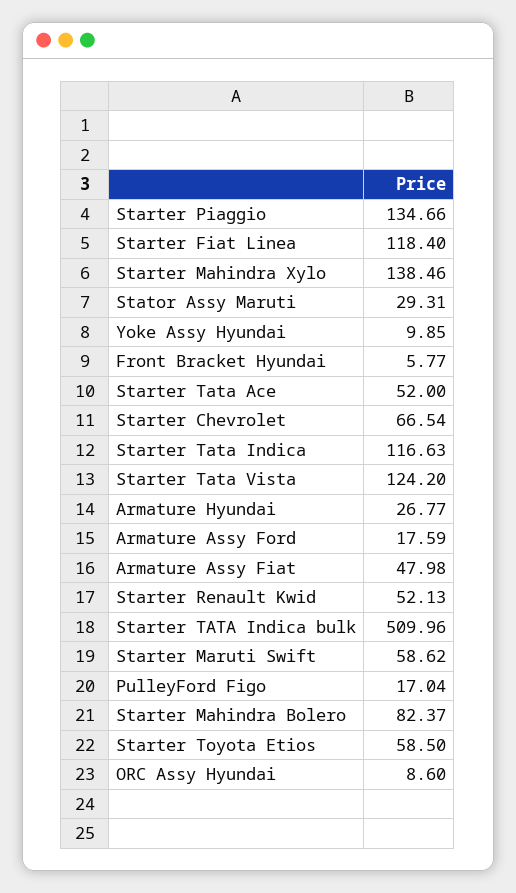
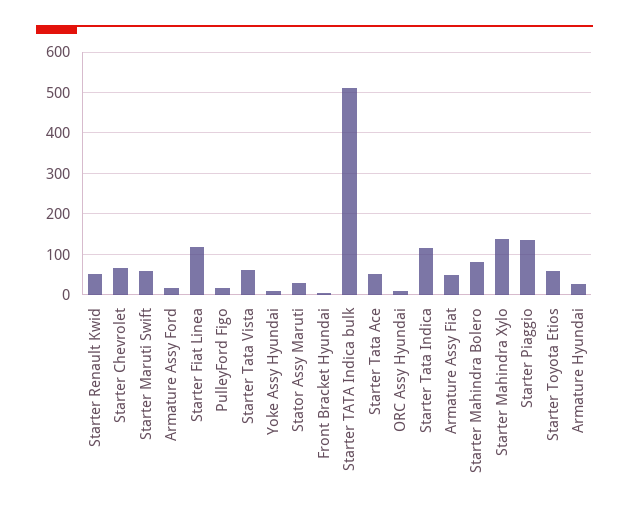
Starter Tata Vista: 124.2 -> 60

